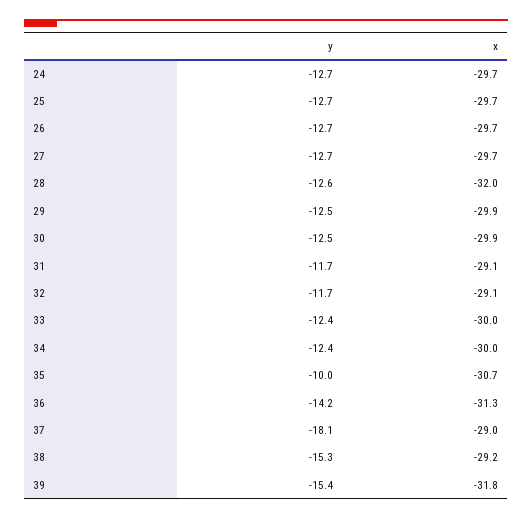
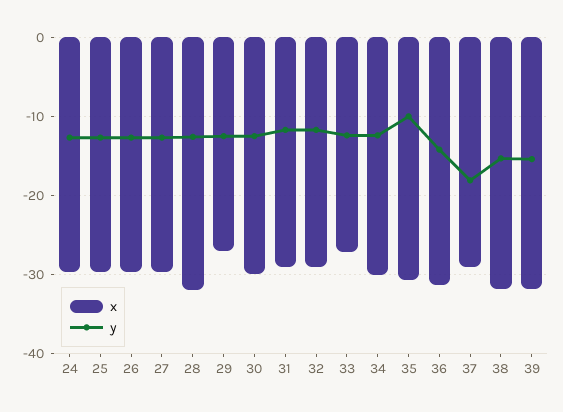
x, 29: -29.9 -> -27
x, 33: -30 -> -27
x, 38: -29.2 -> -32

